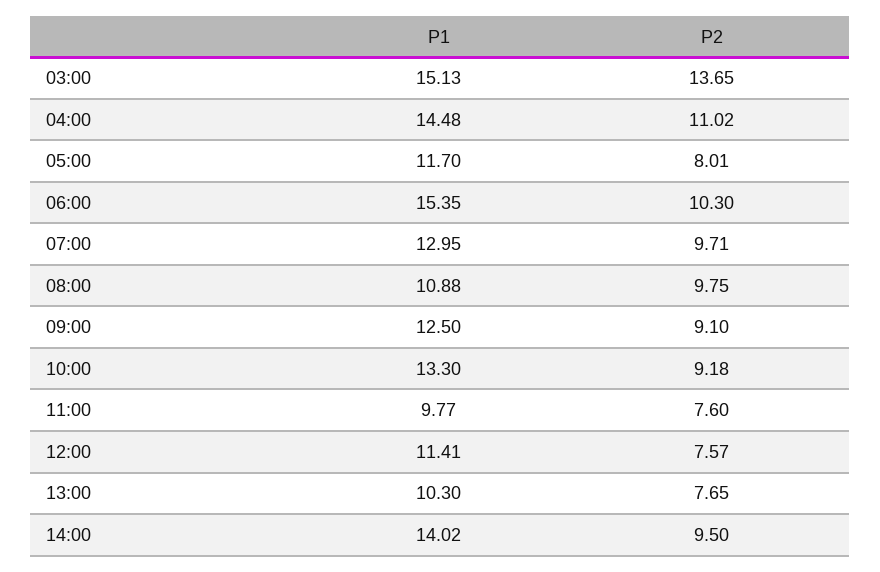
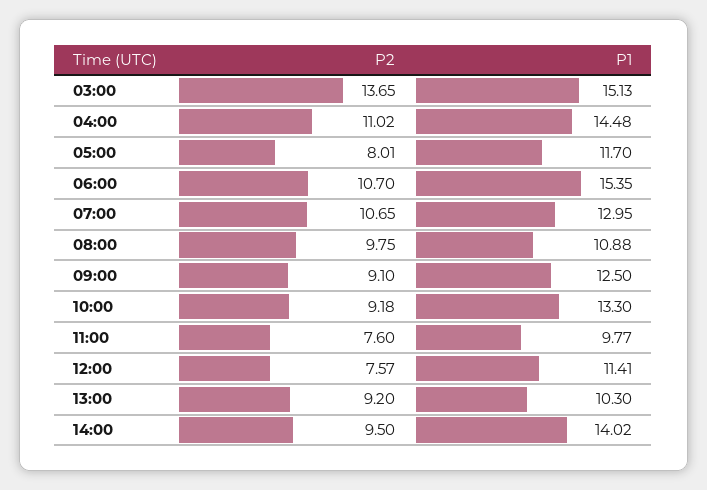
P2, 06:00: 10.3 -> 10.7
P2, 07:00: 9.71 -> 10.65
P2, 13:00: 7.65 -> 9.2

